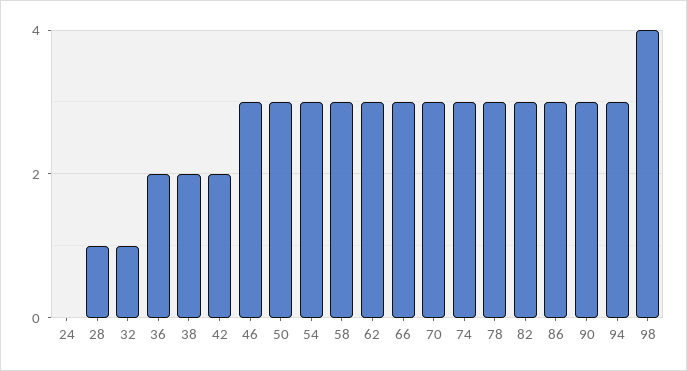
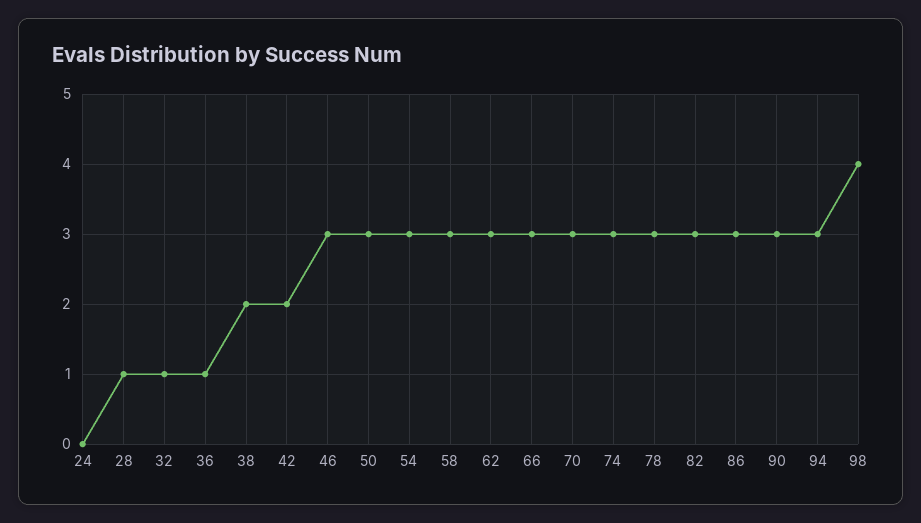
36: 2 -> 1

